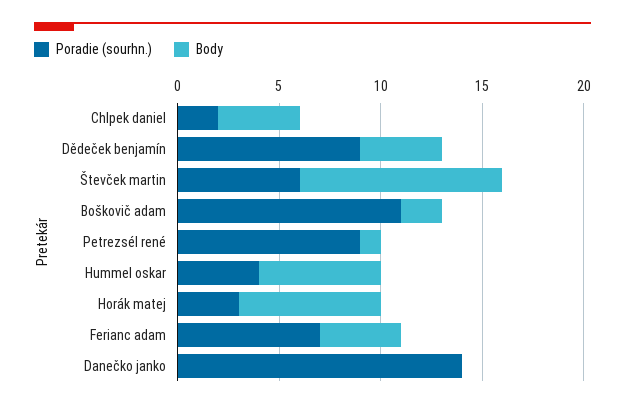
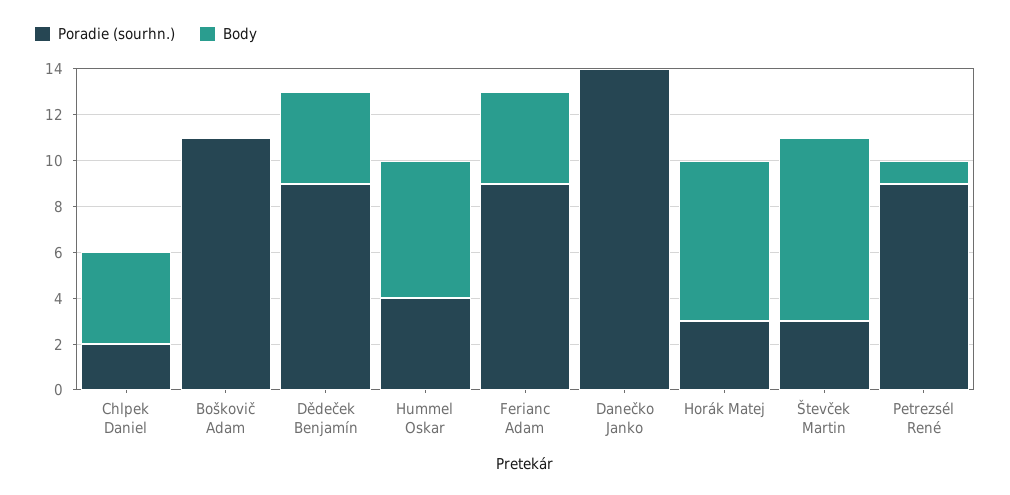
Poradie (sourhn.), Števček martin: 6 -> 3
Body, Števček martin: 10 -> 8
Body, Boškovič adam: 2 -> 0
Poradie (sourhn.), Ferianc adam: 7 -> 9

